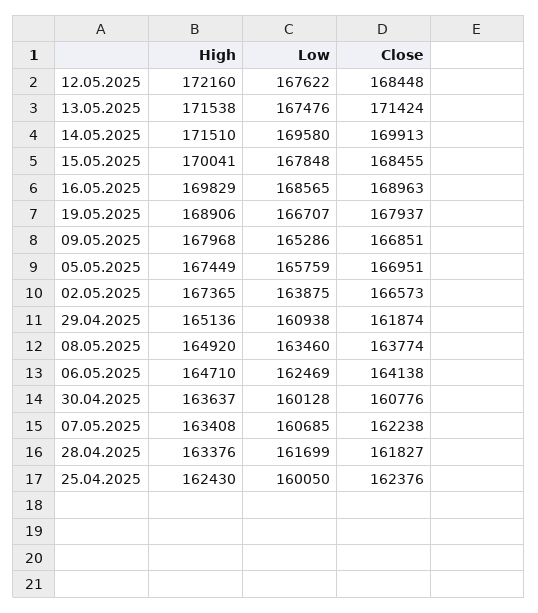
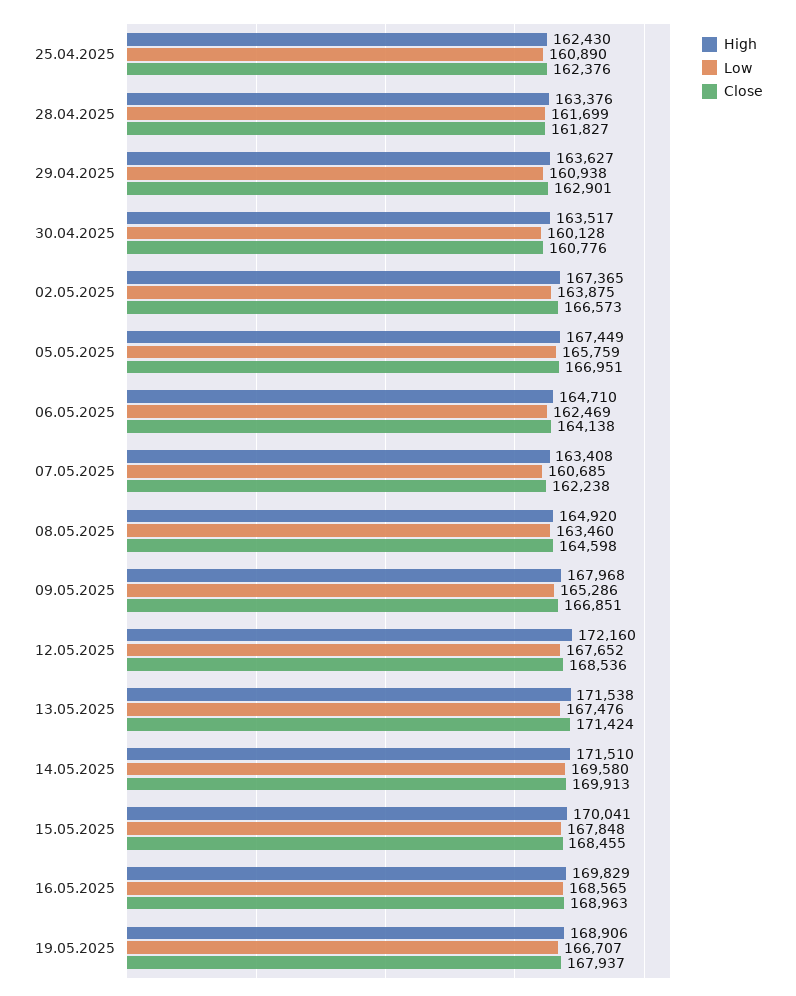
Low, 12.05.2025: 167622 -> 167652
Close, 12.05.2025: 168448 -> 168536
High, 29.04.2025: 165136 -> 163627
Close, 29.04.2025: 161874 -> 162901
Close, 08.05.2025: 163774 -> 164598
High, 30.04.2025: 163637 -> 163517
Low, 25.04.2025: 160050 -> 160890

